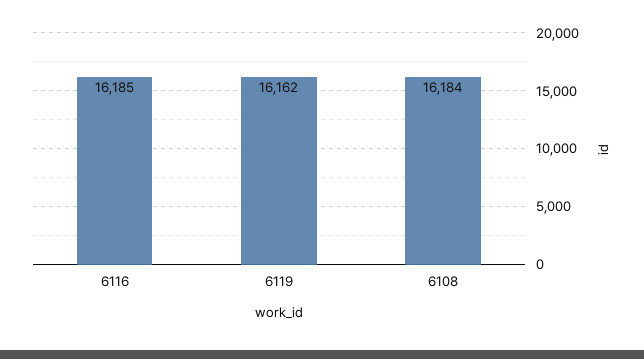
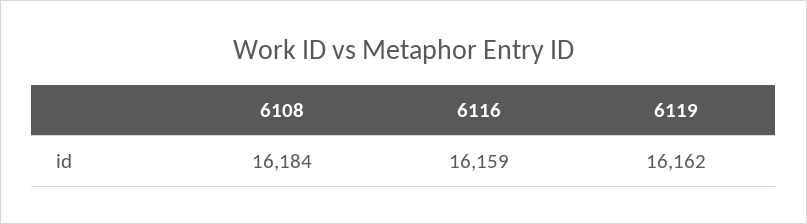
6116: 16185 -> 16159

